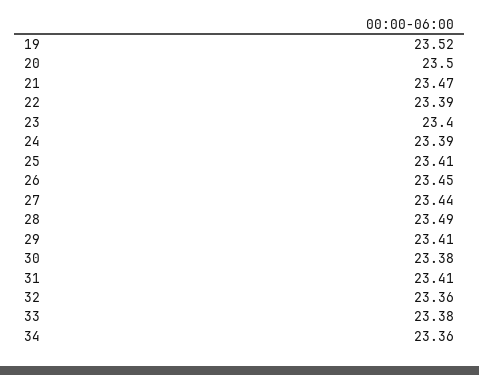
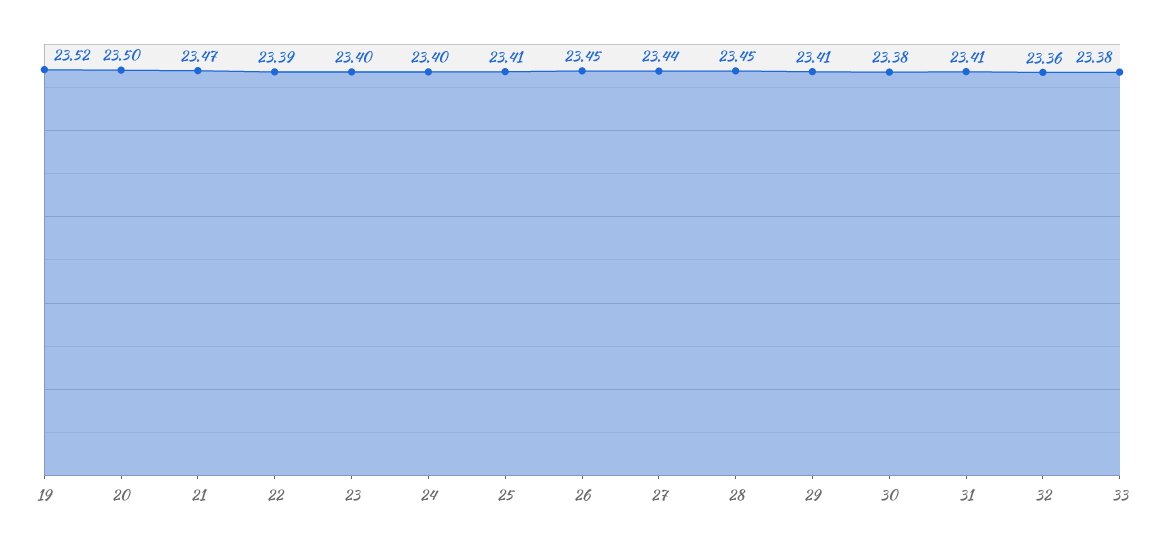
24: 23.39 -> 23.4
28: 23.49 -> 23.45
34: 23.36 -> none

